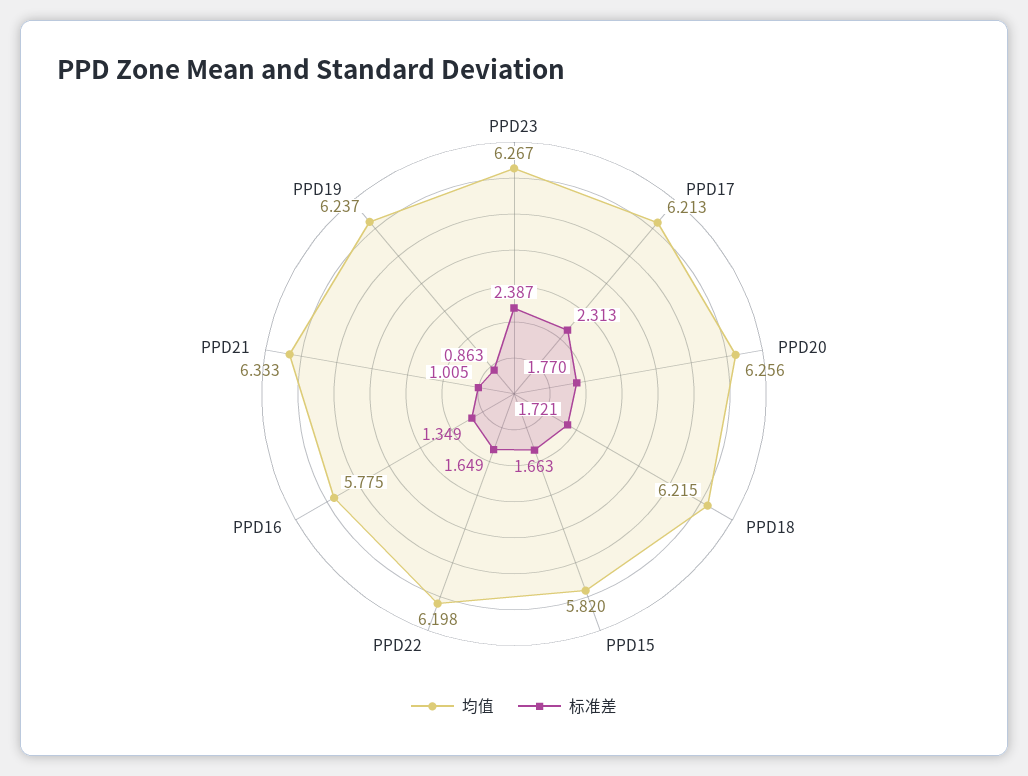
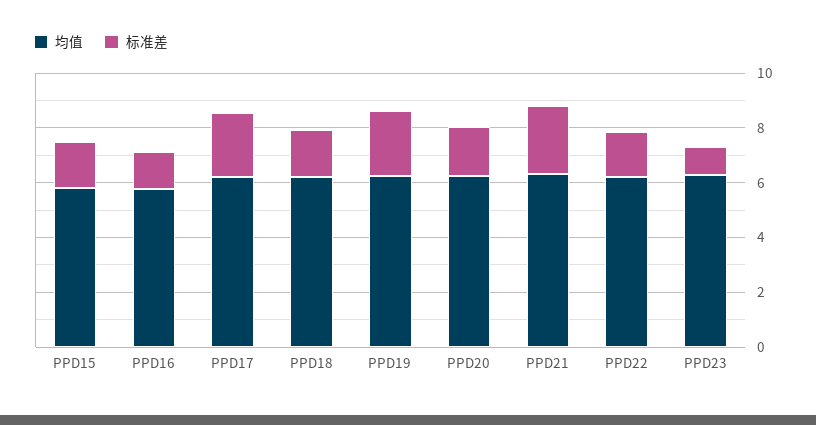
标准差, PPD23: 2.387 -> 1
标准差, PPD21: 1.005 -> 2.5
标准差, PPD19: 0.863 -> 2.5

